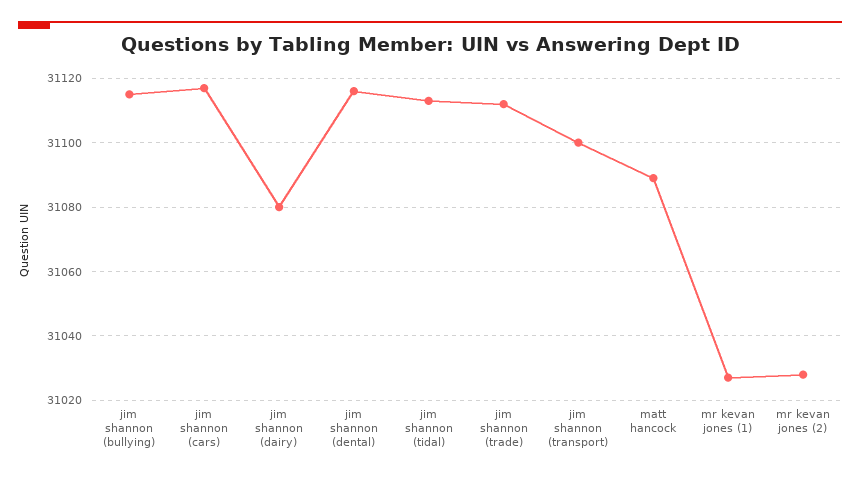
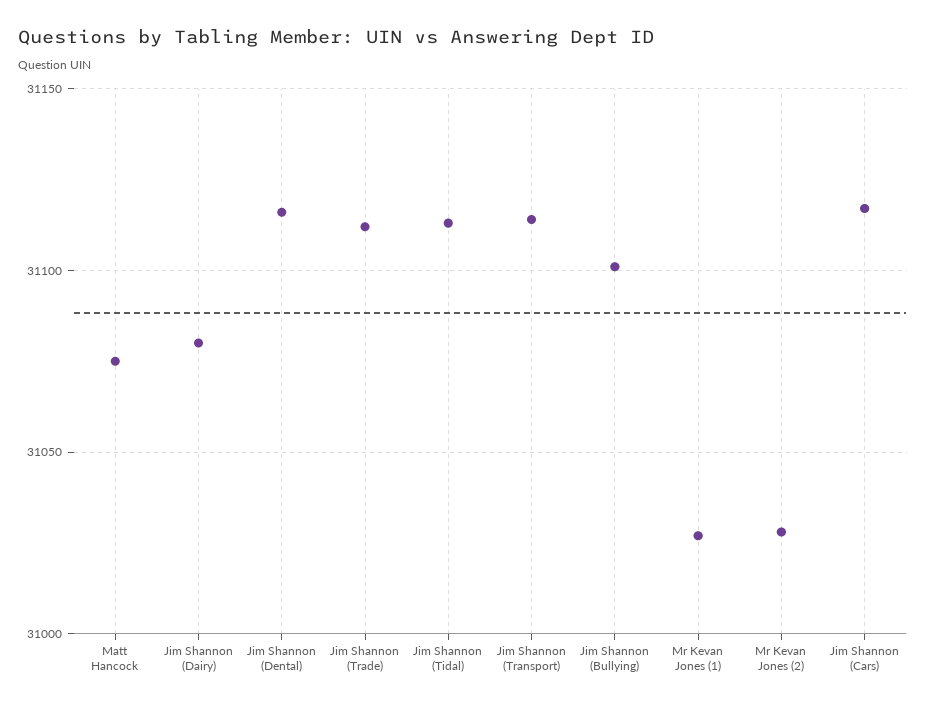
jim shannon (bullying): 31115 -> 31100
jim shannon (transport): 31100 -> 31115
matt hancock: 31090 -> 31075

